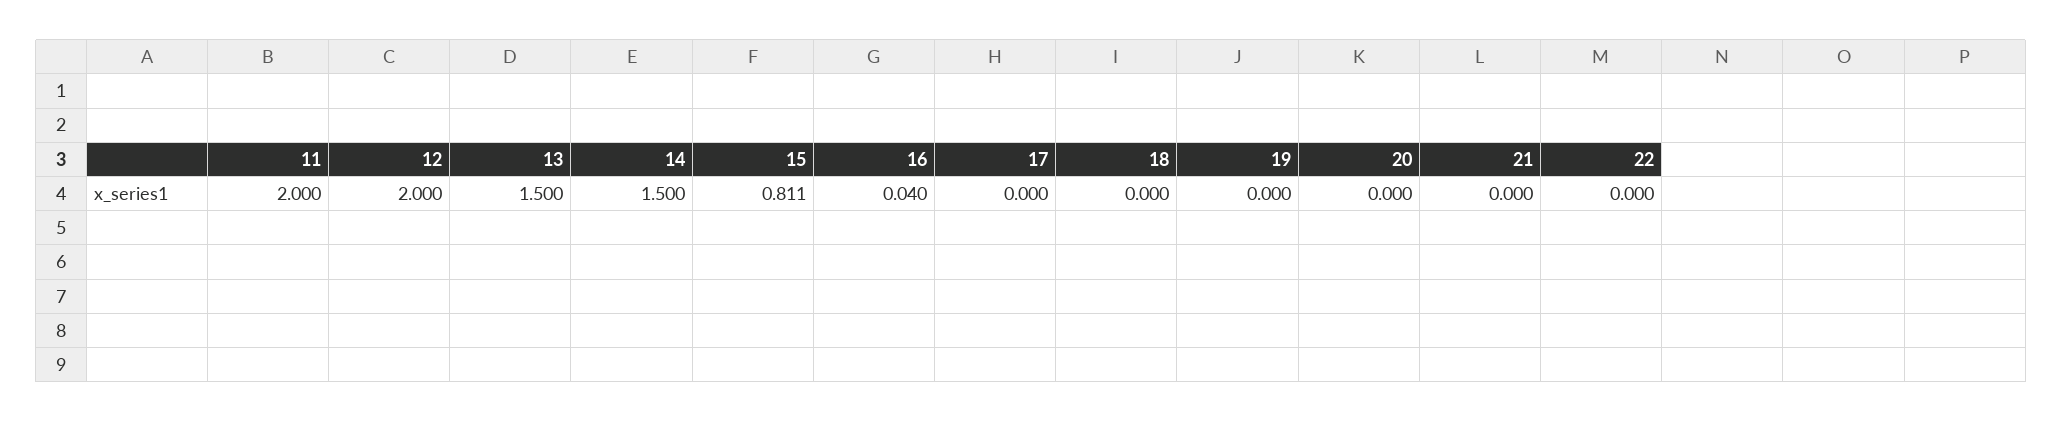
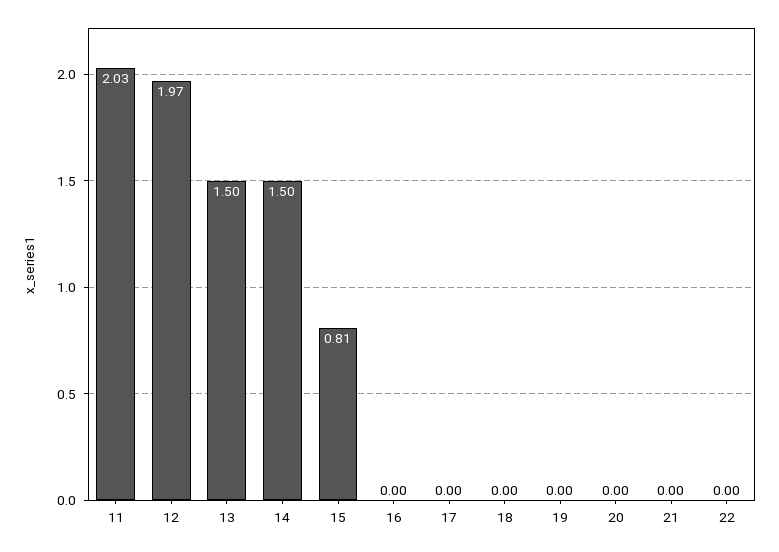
11: 2 -> 2.03
12: 2 -> 1.97
16: 0.04 -> 0

